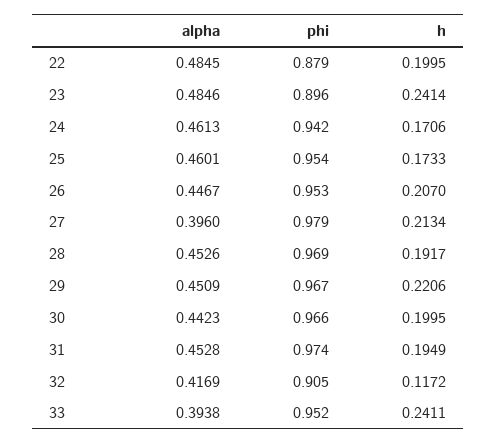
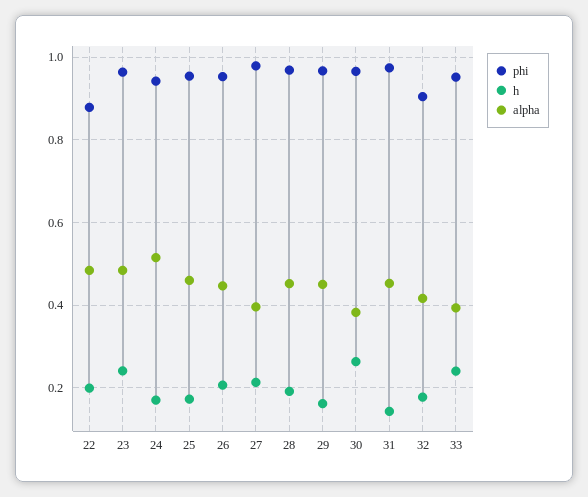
phi, 23: 0.896 -> 0.96
alpha, 24: 0.4613 -> 0.52
h, 29: 0.2206 -> 0.16
alpha, 30: 0.4423 -> 0.38
h, 30: 0.1995 -> 0.26
h, 31: 0.1949 -> 0.14
h, 32: 0.1172 -> 0.18

